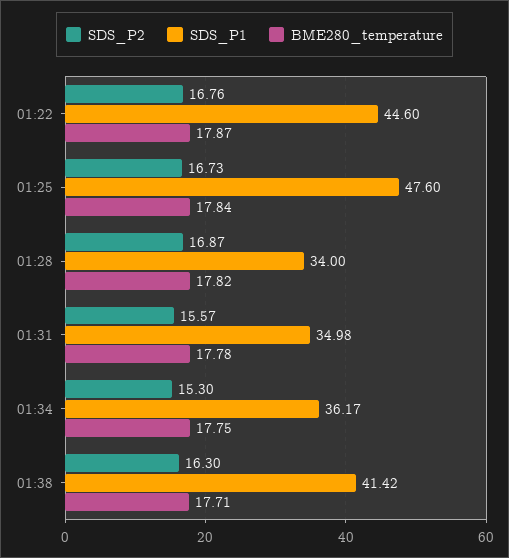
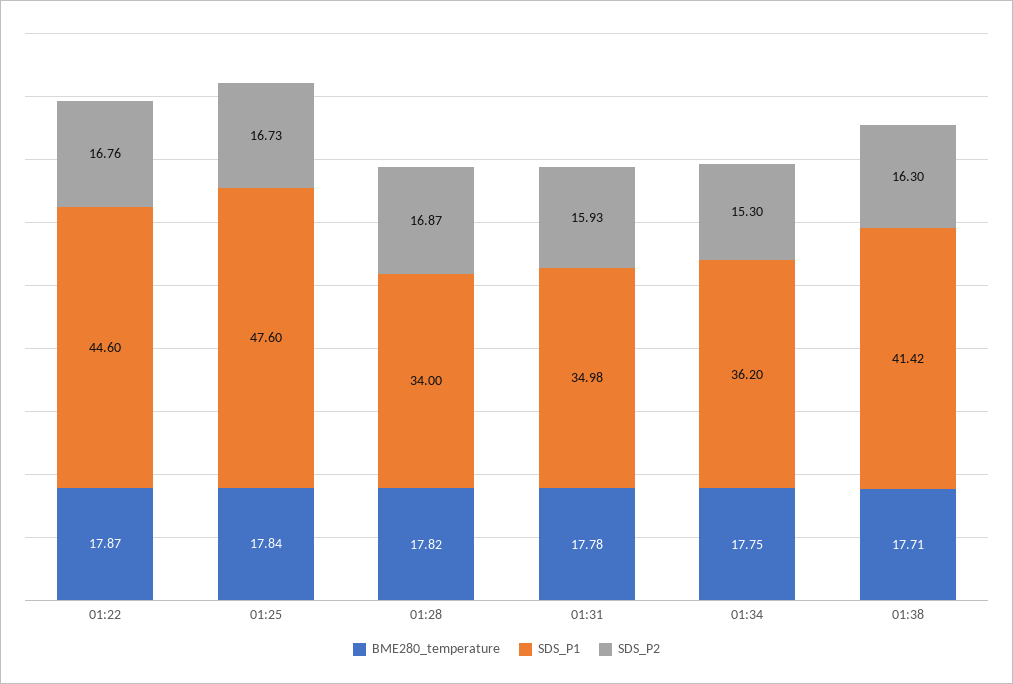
SDS_P2, 01:31: 15.57 -> 15.93
SDS_P1, 01:34: 36.17 -> 36.2

